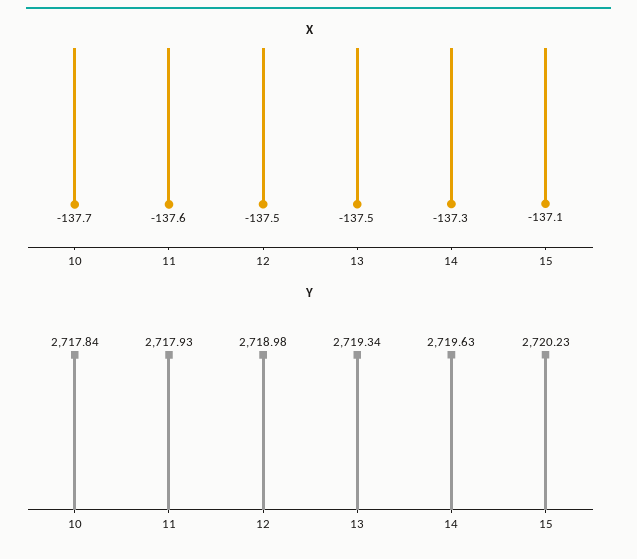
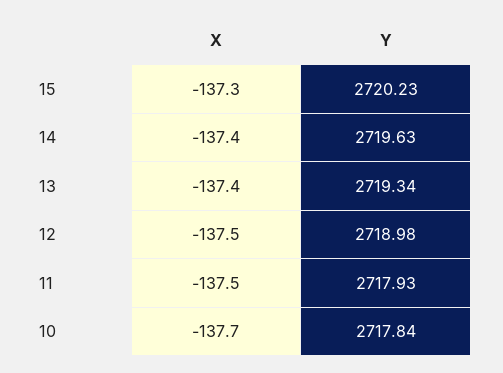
X, 11: -137.6 -> -137.5
X, 13: -137.5 -> -137.4
X, 14: -137.3 -> -137.4
X, 15: -137.1 -> -137.3

